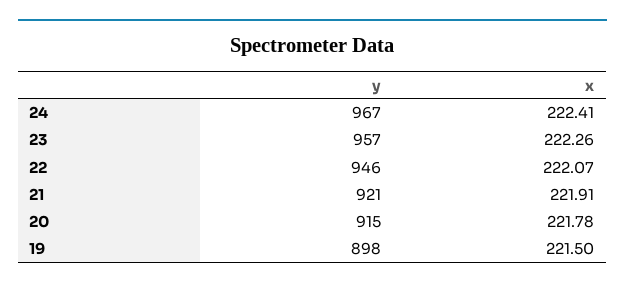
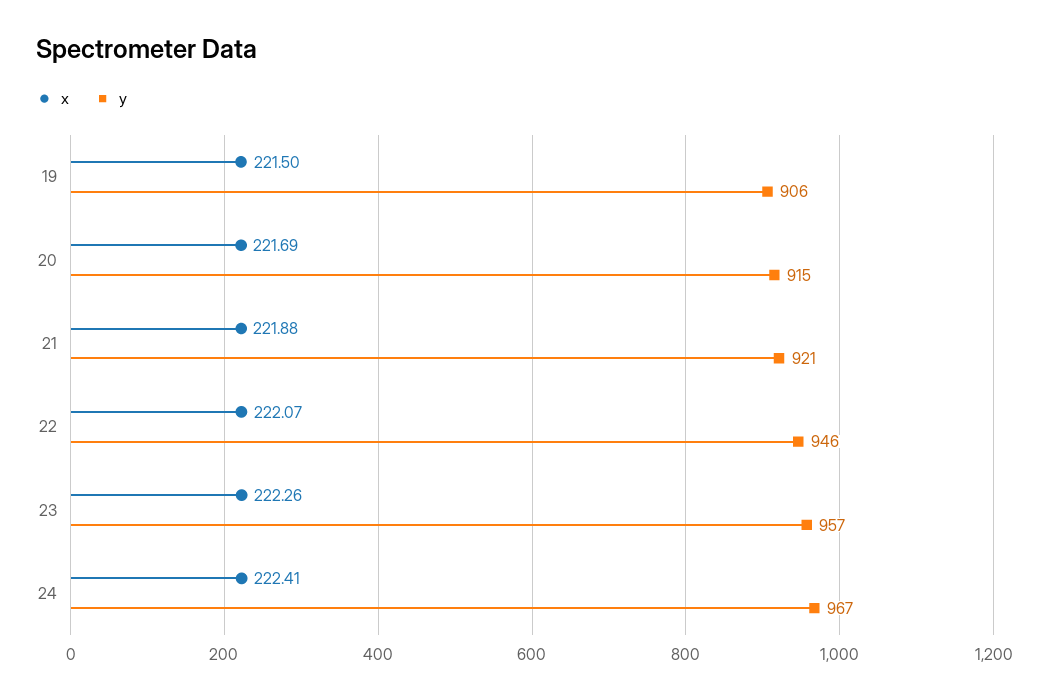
x, 21: 221.91 -> 221.88
x, 20: 221.78 -> 221.69
y, 19: 898 -> 906

